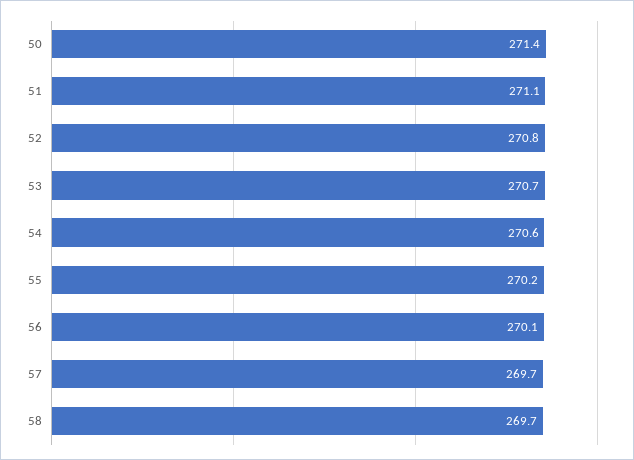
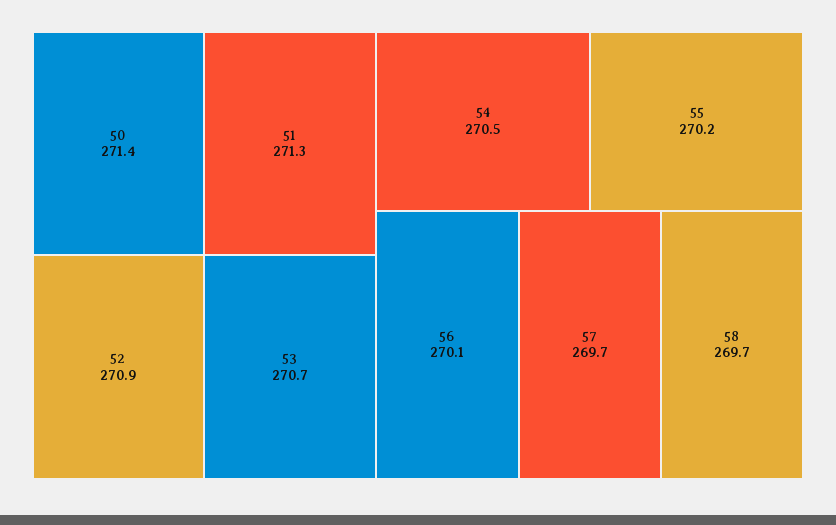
51: 271.1 -> 271.3
52: 270.8 -> 270.9
54: 270.6 -> 270.5

